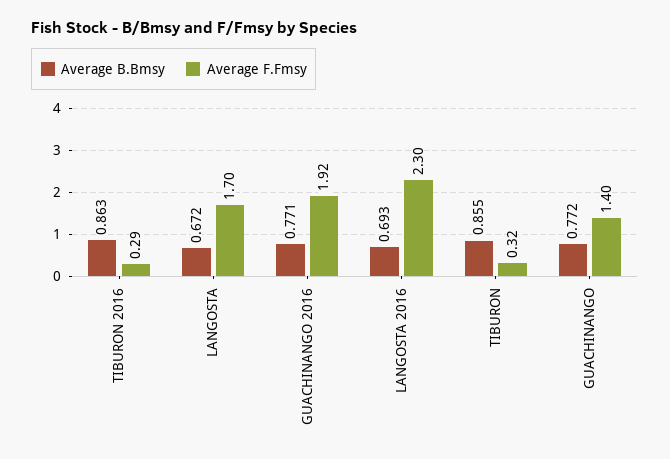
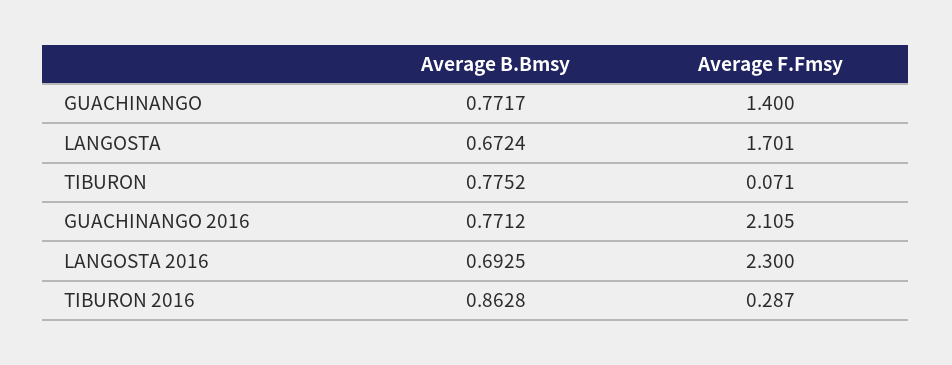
Average F.Fmsy, GUACHINANGO 2016: 1.92 -> 2.105
Average B.Bmsy, TIBURON: 0.855 -> 0.7752
Average F.Fmsy, TIBURON: 0.32 -> 0.071

